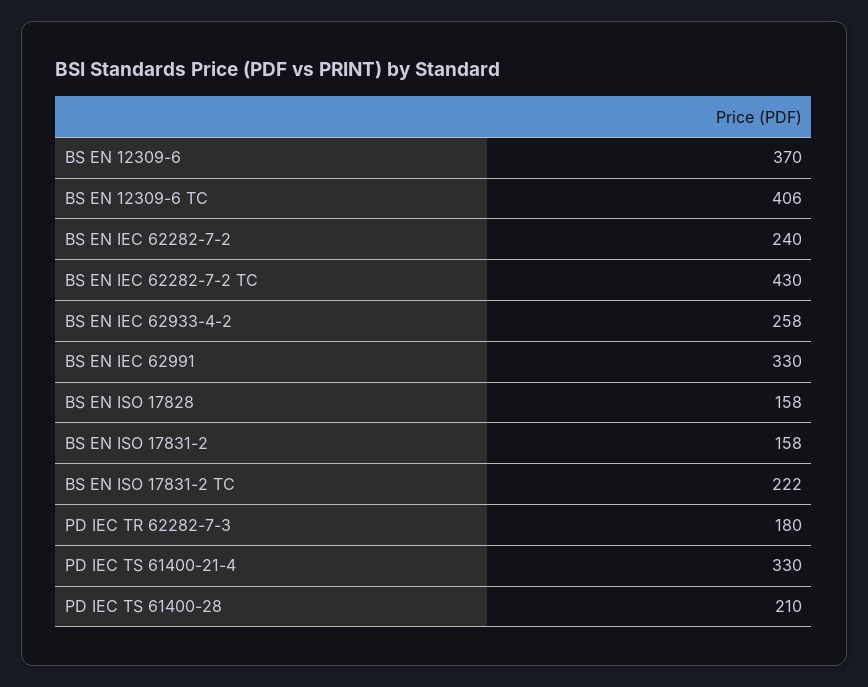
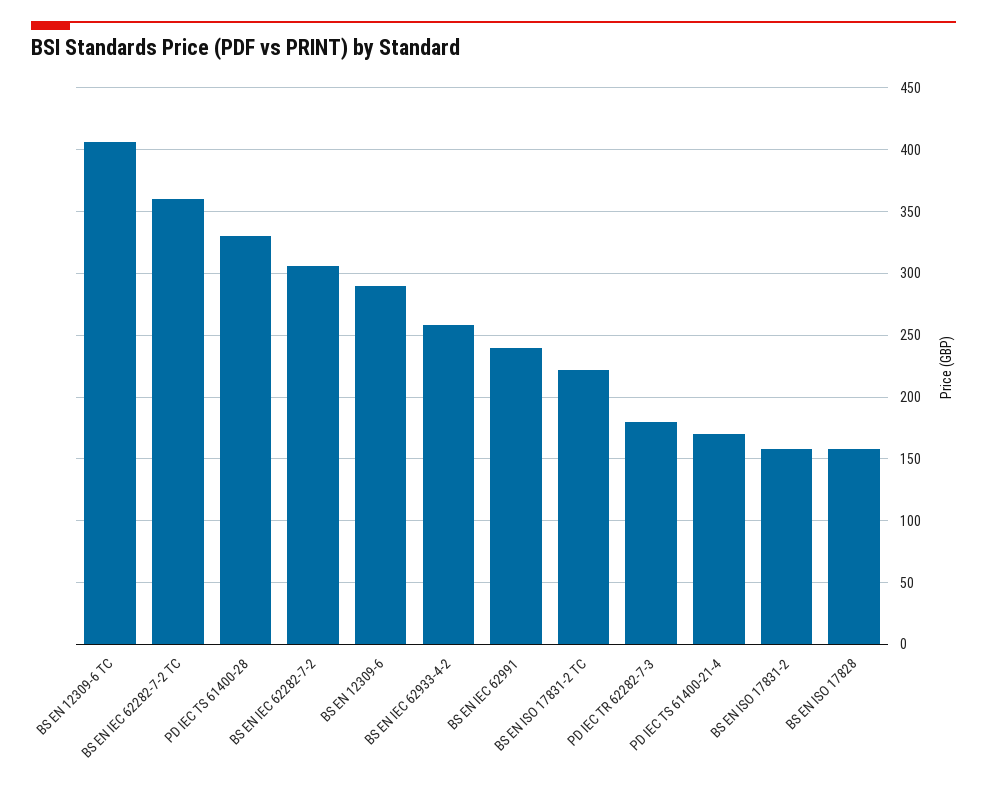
BS EN 12309-6: 370 -> 290
BS EN IEC 62282-7-2: 240 -> 305
BS EN IEC 62282-7-2 TC: 430 -> 360
BS EN IEC 62991: 330 -> 240
PD IEC TS 61400-21-4: 330 -> 170
PD IEC TS 61400-28: 210 -> 330

